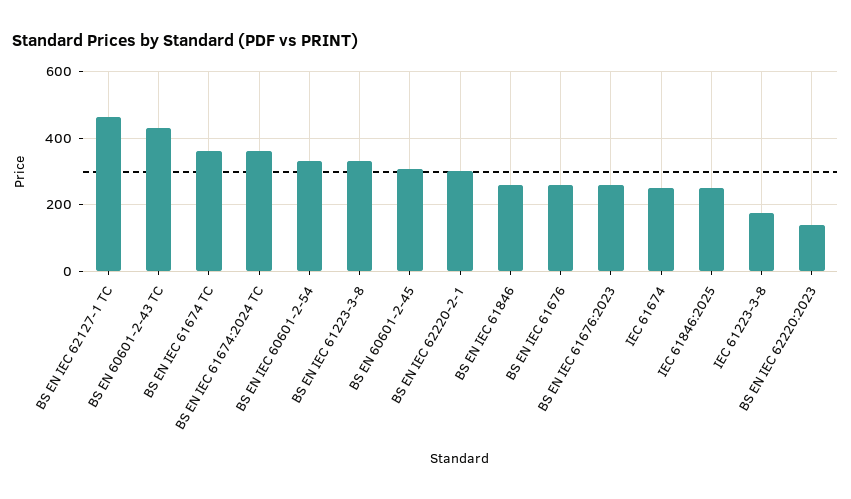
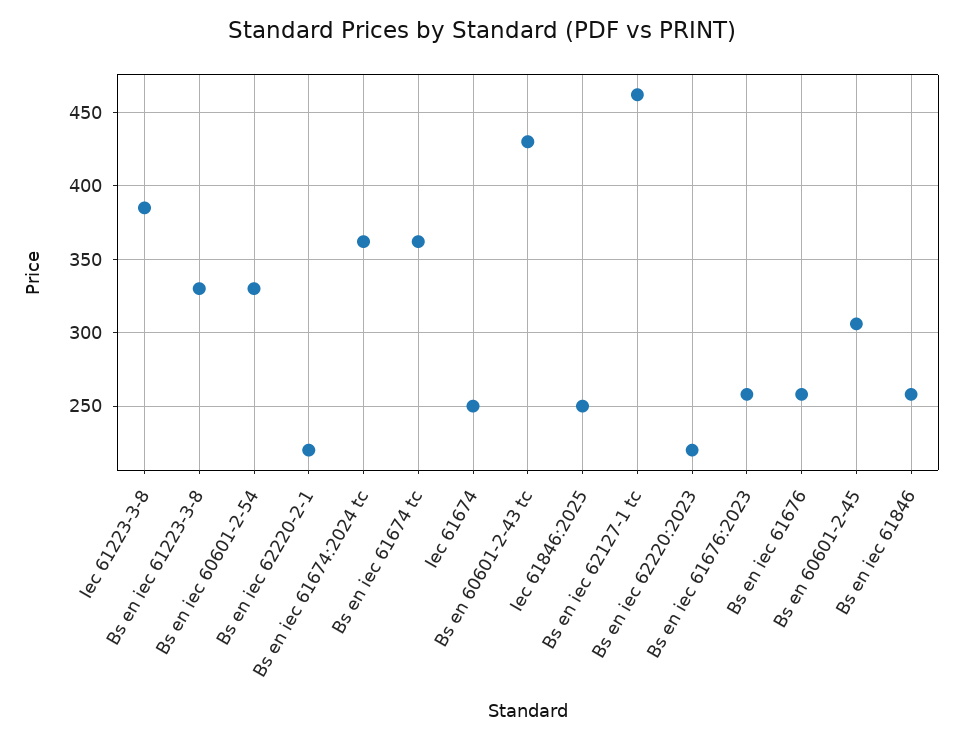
BS EN IEC 62220-2-1: 300 -> 220
IEC 61223-3-8: 180 -> 385
BS EN IEC 62220:2023: 140 -> 220

